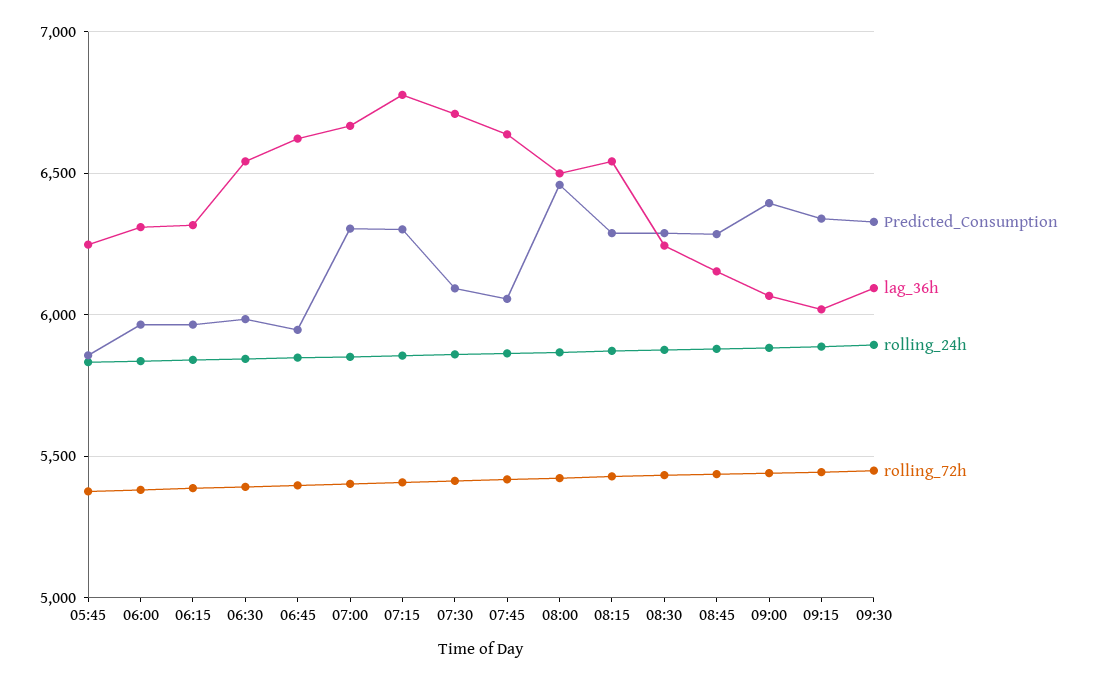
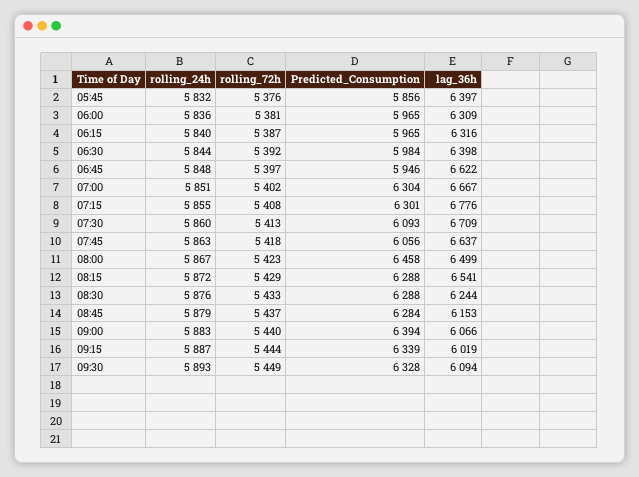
lag_36h, 05:45: 6250 -> 6397
lag_36h, 06:30: 6550 -> 6398

